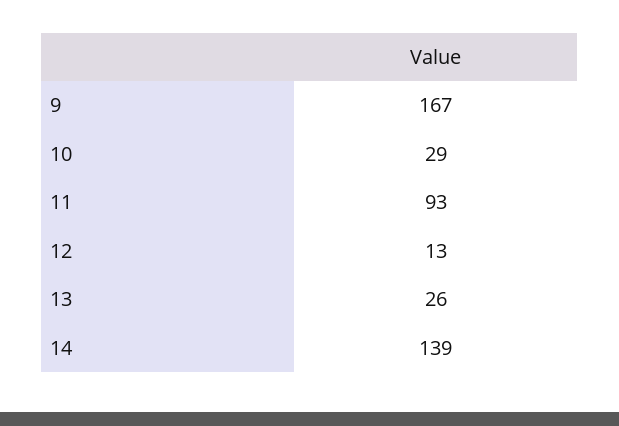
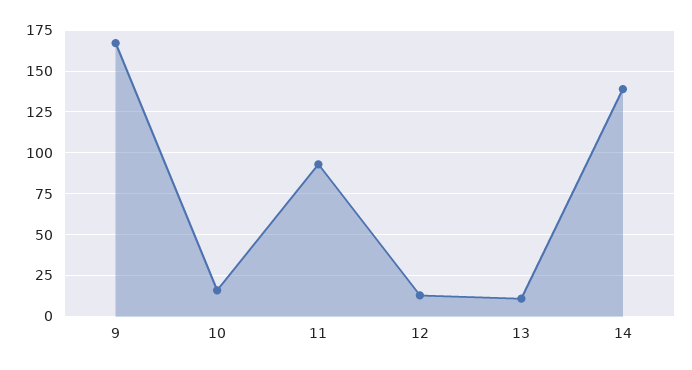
10: 29 -> 15
13: 26 -> 10

